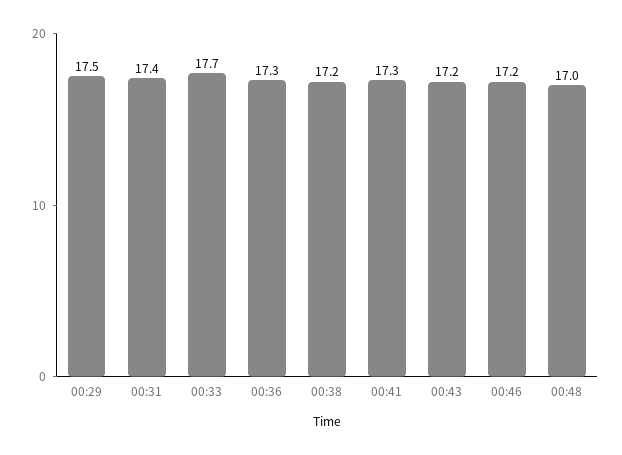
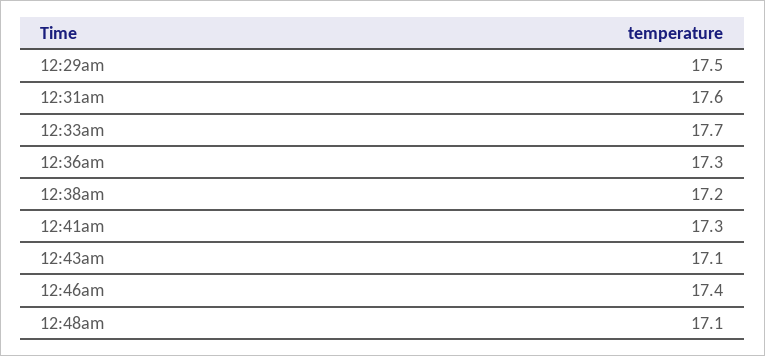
00:31: 17.4 -> 17.6
00:43: 17.2 -> 17.1
00:46: 17.2 -> 17.4
00:48: 17 -> 17.1

